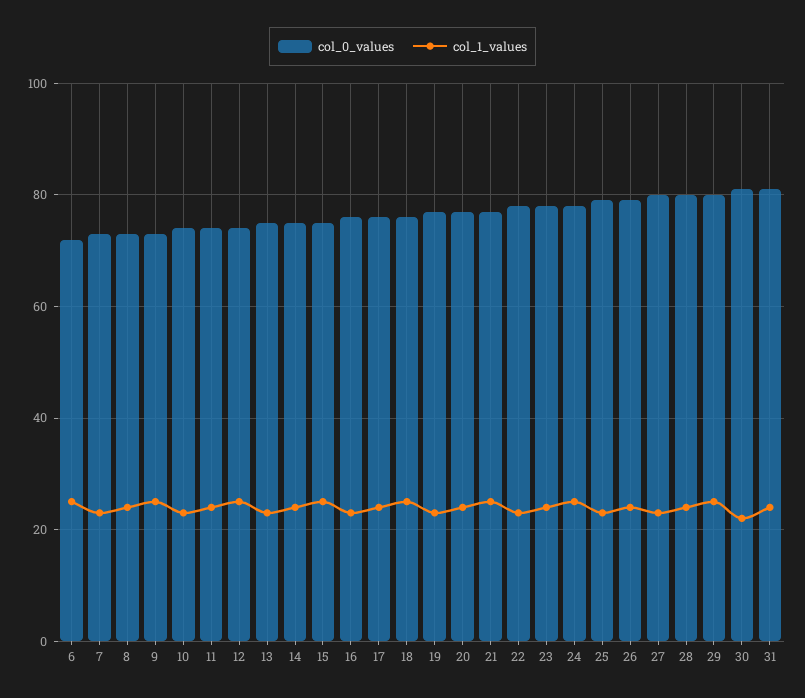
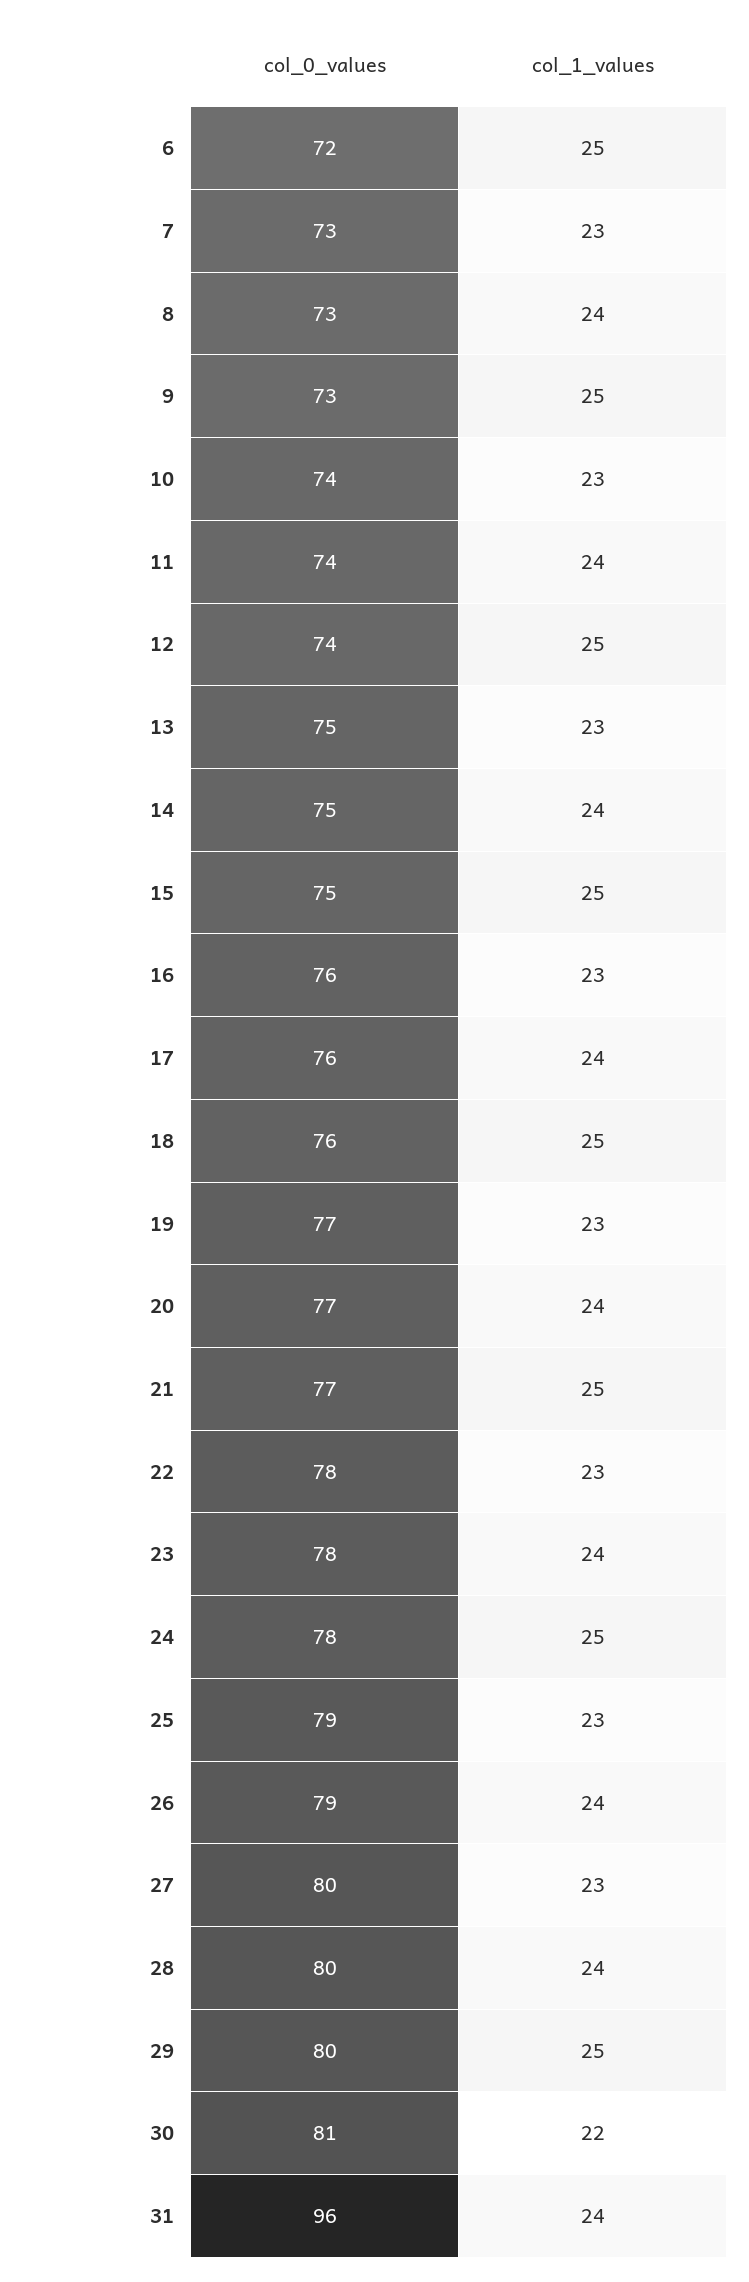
col_0_values, 31: 80 -> 96

